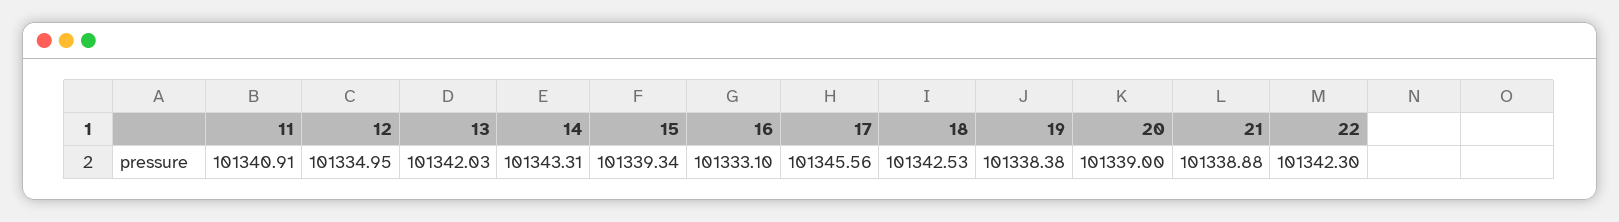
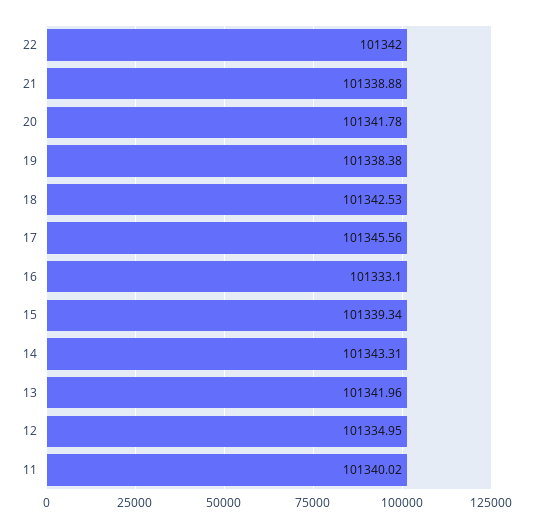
11: 101340.91 -> 101340.02
13: 101342.03 -> 101341.96
20: 101339 -> 101341.78
22: 101342.3 -> 101342

